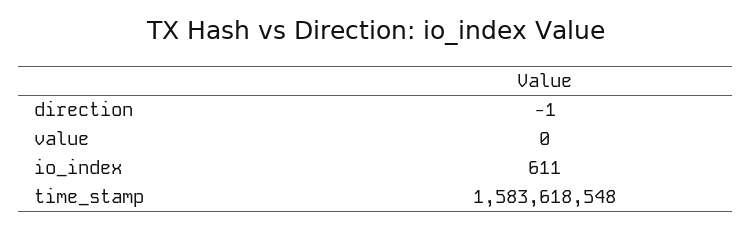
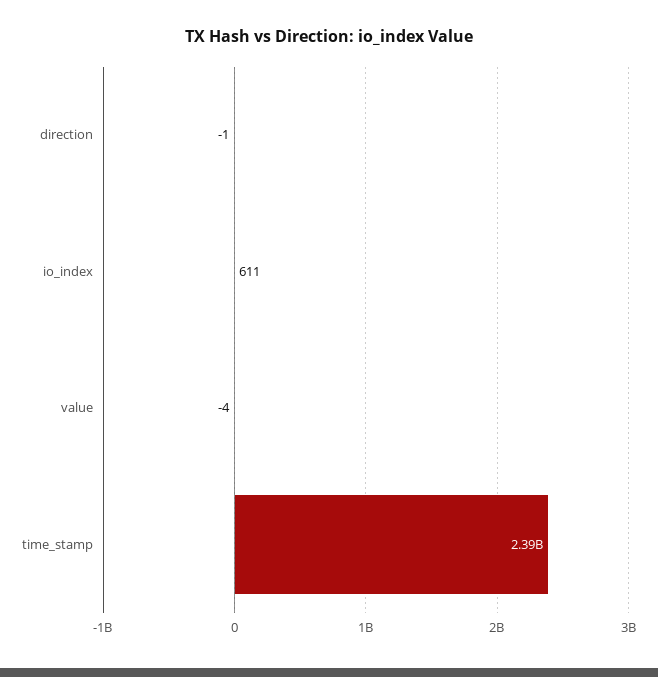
value: 0 -> -4
time_stamp: 1583618548 -> 2390000000

